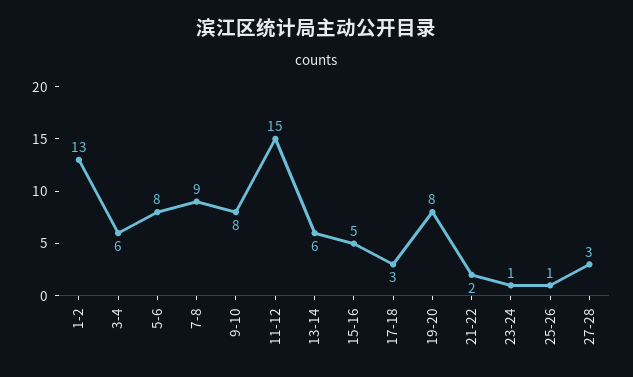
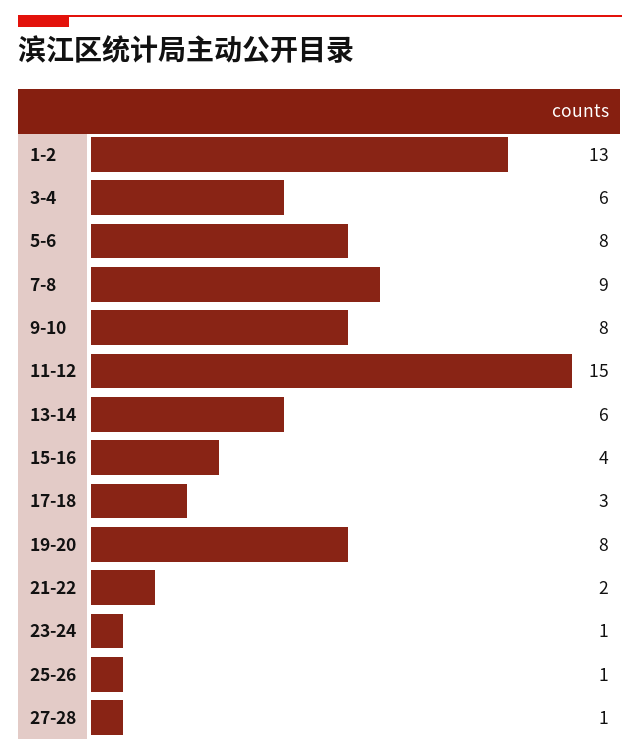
15-16: 5 -> 4
27-28: 3 -> 1

